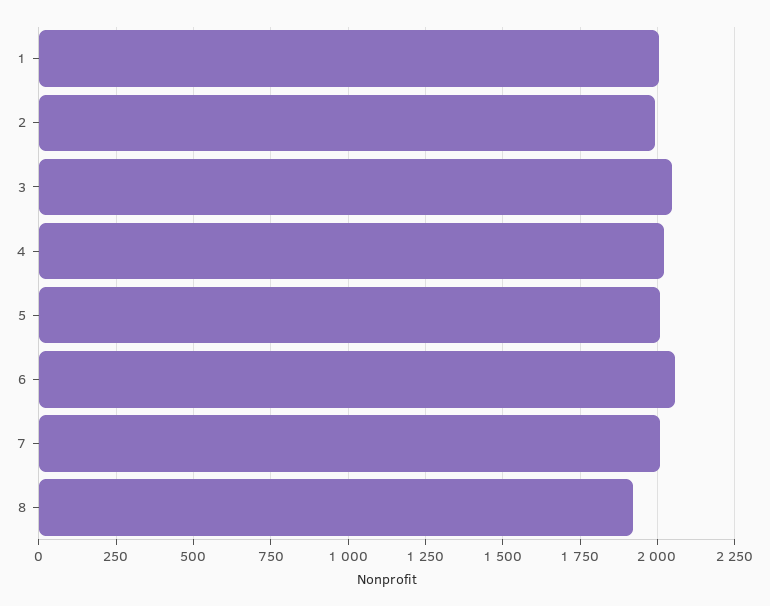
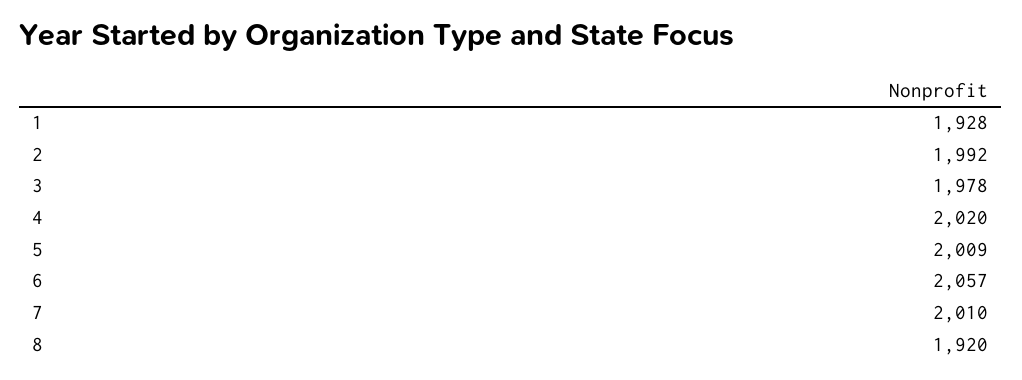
1: 2000 -> 1928
3: 2050 -> 1978

